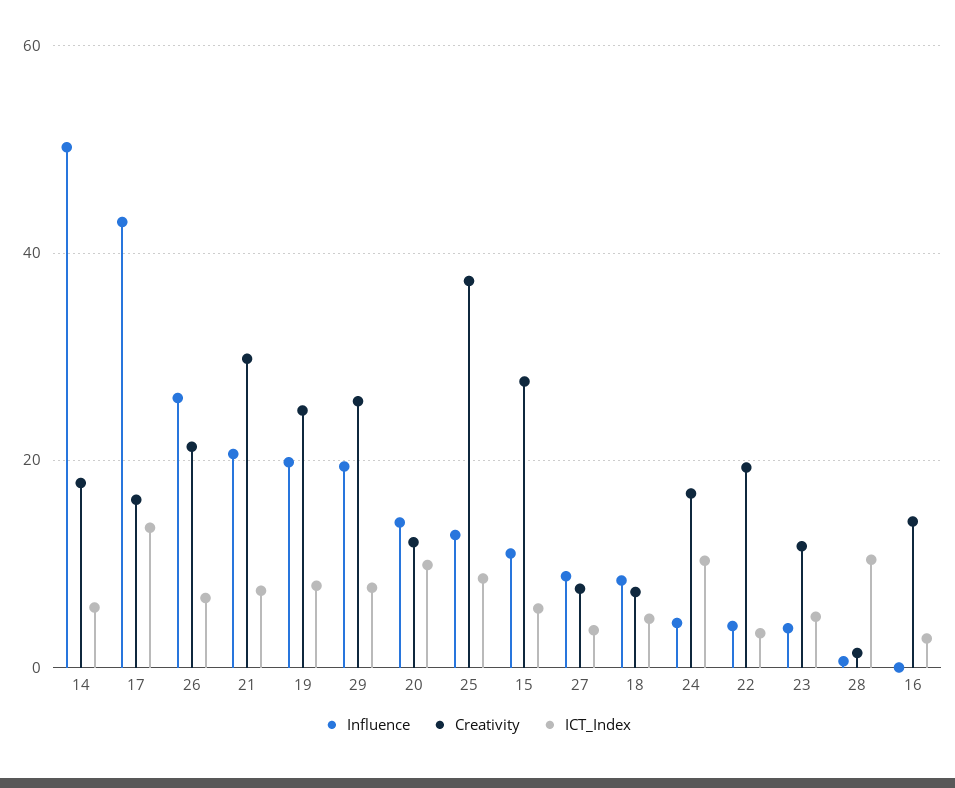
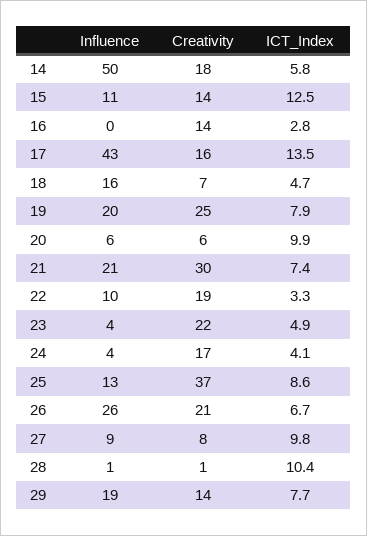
Creativity, 29: 26 -> 14
Influence, 20: 14 -> 6
Creativity, 20: 12 -> 6
Creativity, 15: 28 -> 14
ICT_Index, 15: 6 -> 12.5
ICT_Index, 27: 4 -> 9.8
Influence, 18: 8 -> 16
ICT_Index, 24: 10 -> 4.1
Influence, 22: 4 -> 10
Creativity, 23: 12 -> 22

